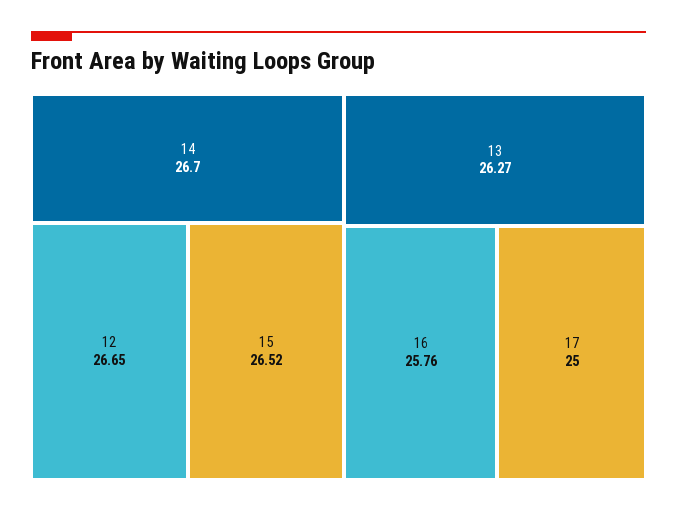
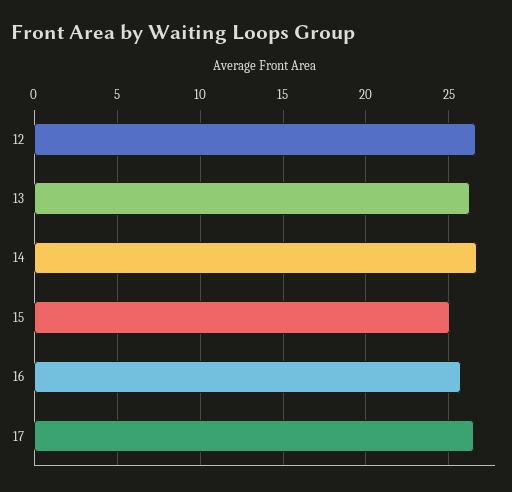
15: 26.52 -> 25
17: 25 -> 26.5

